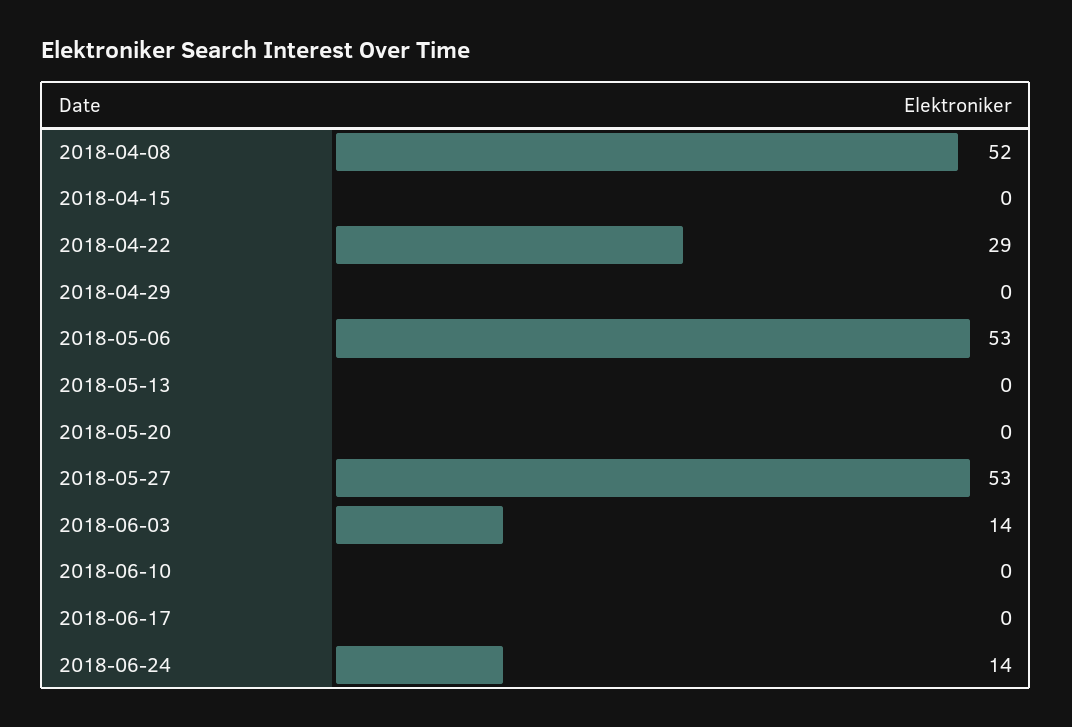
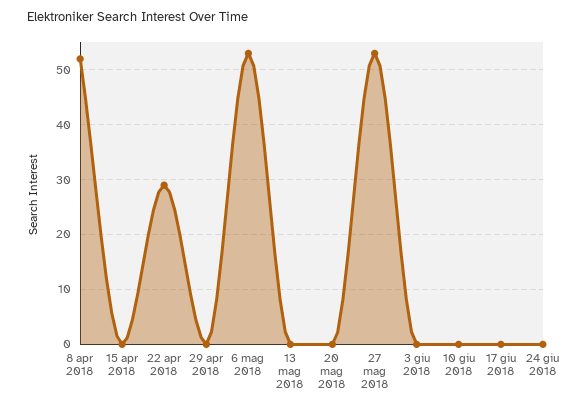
2018-06-03: 14 -> 0
2018-06-24: 14 -> 0

